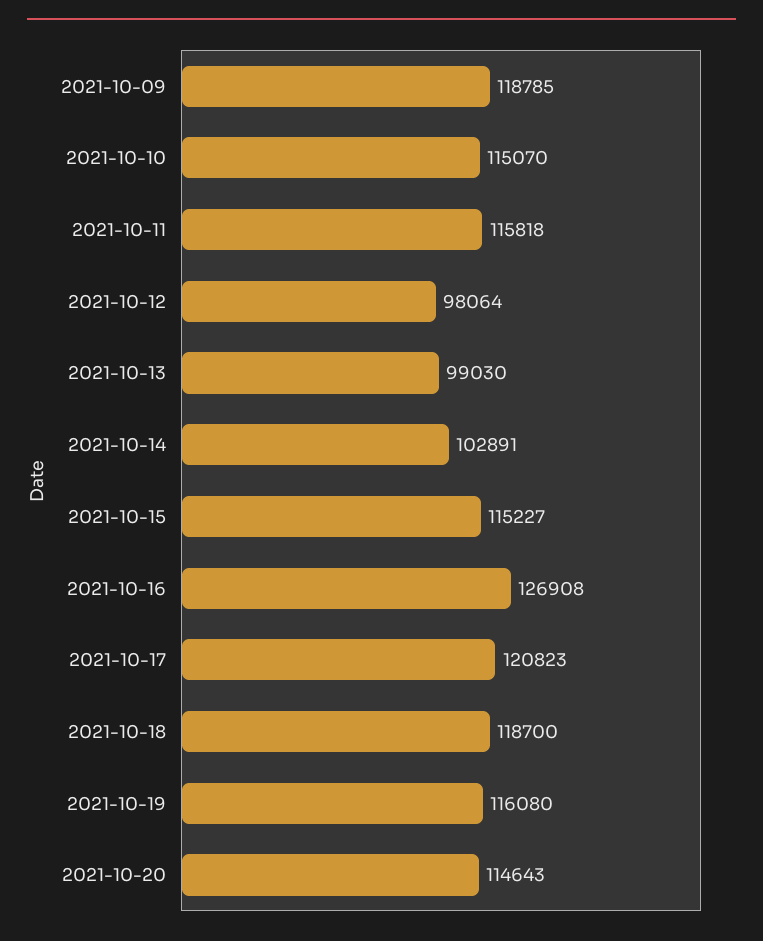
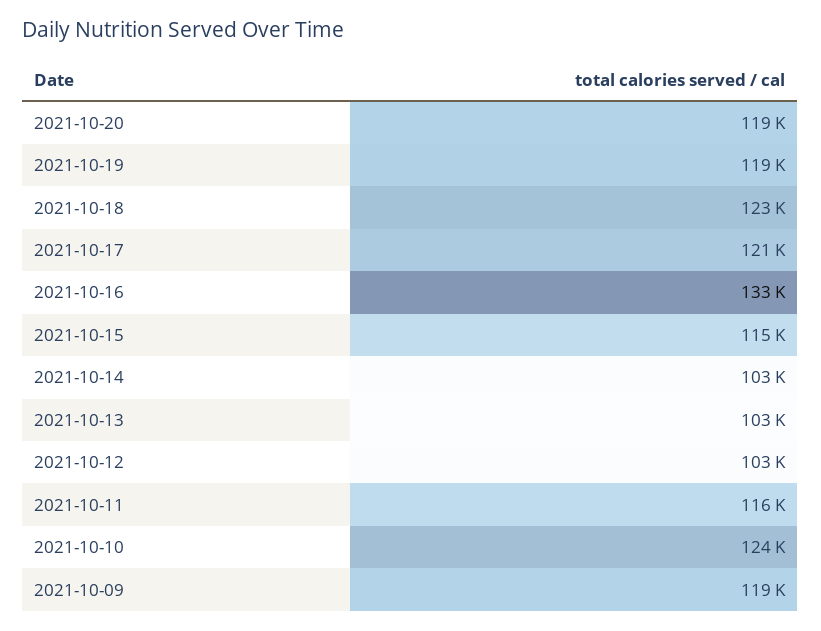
2021-10-10: 115070 -> 124000
2021-10-12: 98064 -> 103000
2021-10-13: 99030 -> 103000
2021-10-16: 126908 -> 133000
2021-10-18: 118700 -> 123000
2021-10-19: 116080 -> 119000
2021-10-20: 114643 -> 119000

